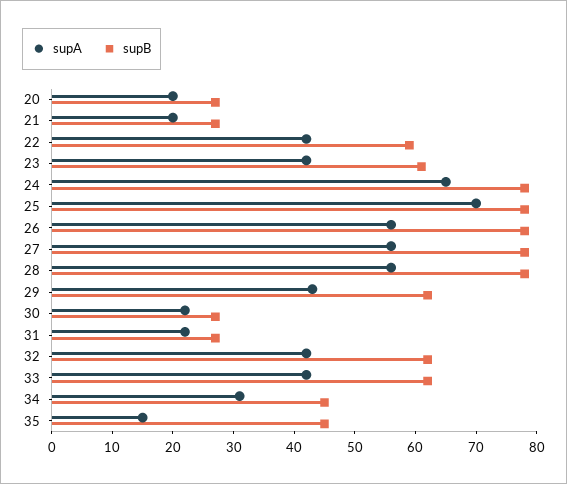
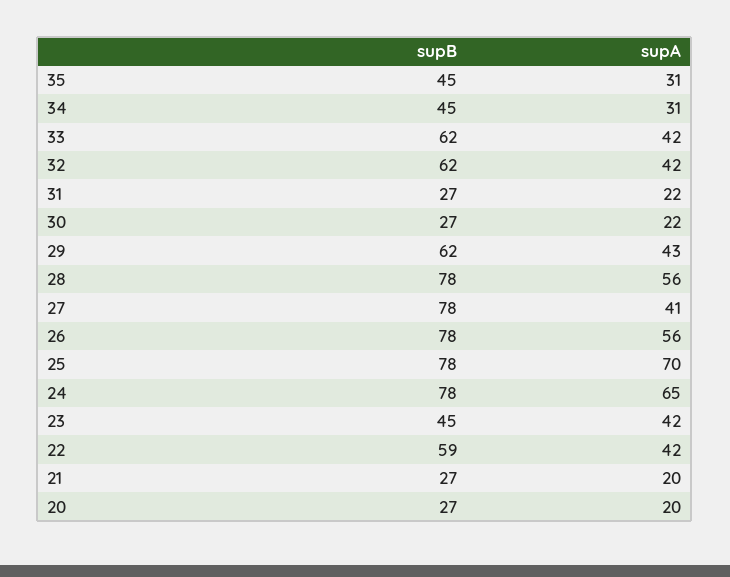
supB, 23: 60 -> 45
supA, 27: 55 -> 41
supA, 35: 15 -> 31

